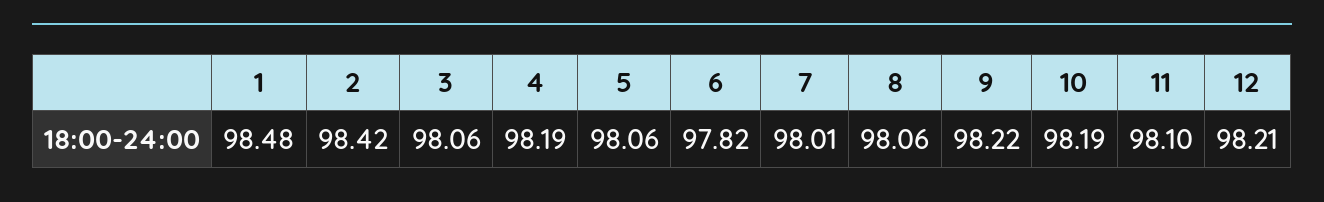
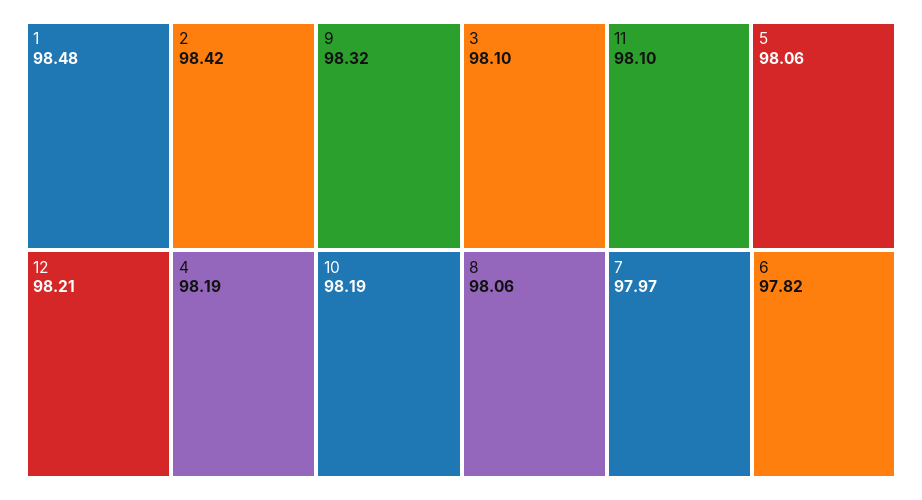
3: 98.06 -> 98.1
7: 98.01 -> 97.97
9: 98.22 -> 98.32

